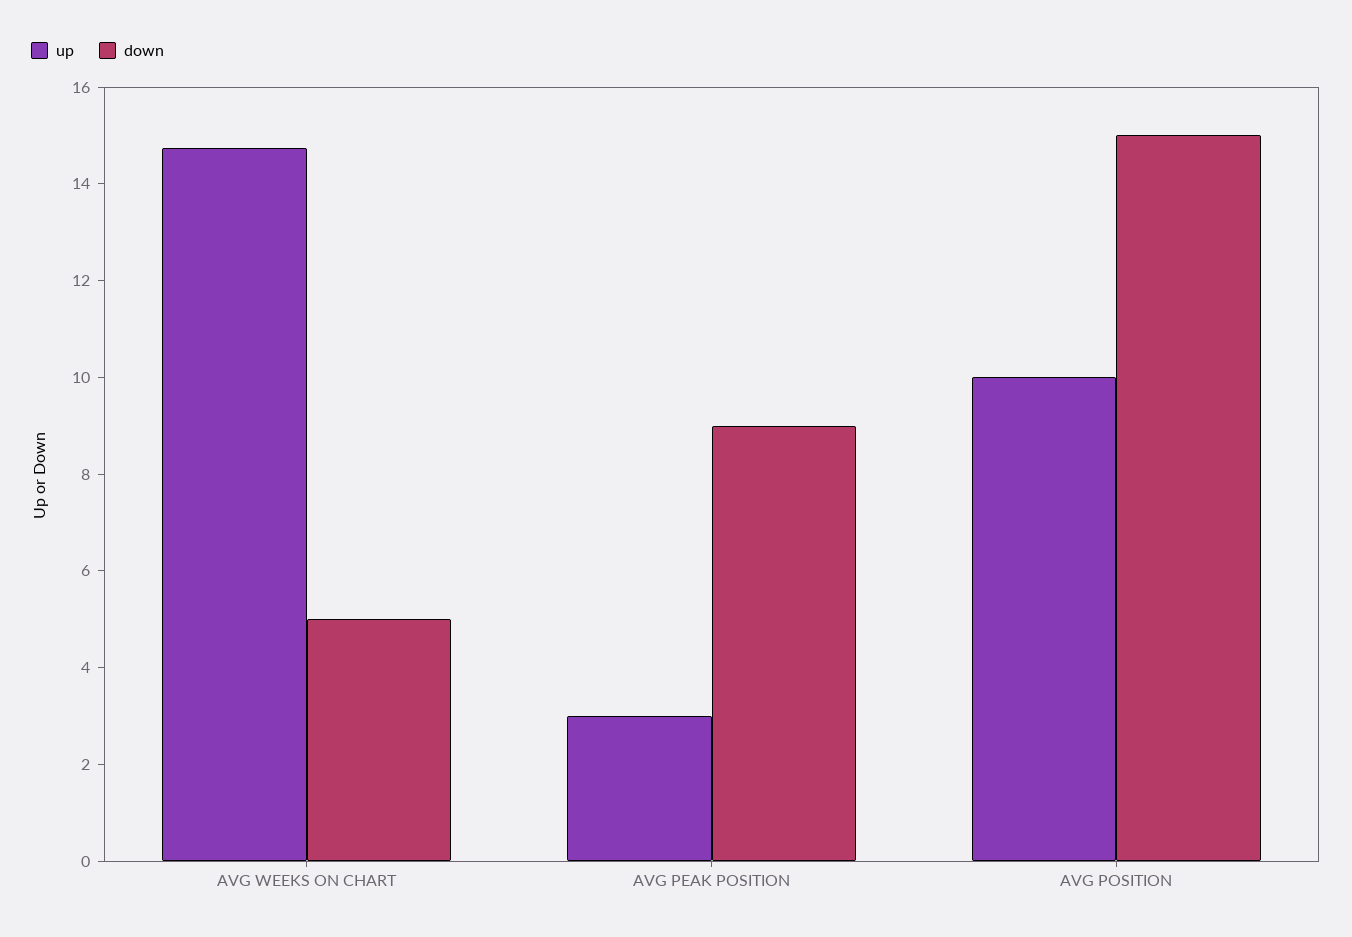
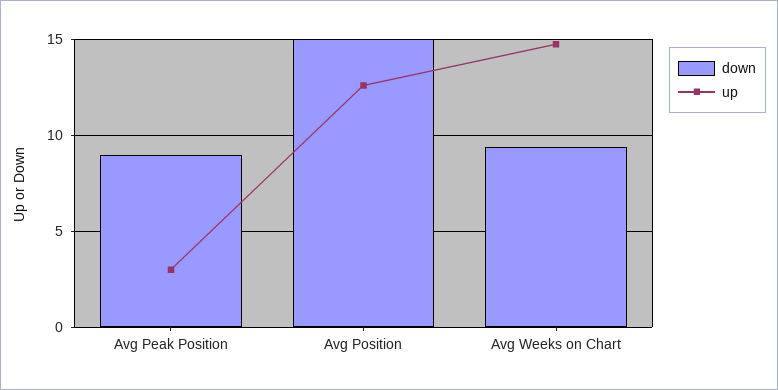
down, AVG WEEKS ON CHART: 5 -> 9.5
up, AVG POSITION: 10 -> 12.5

